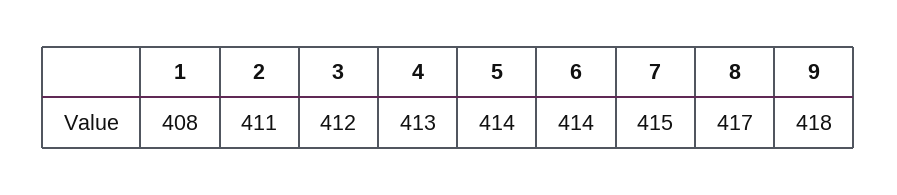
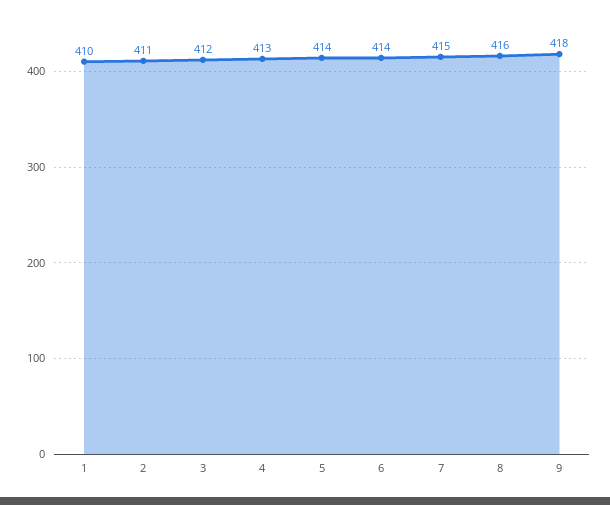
1: 408 -> 410
8: 417 -> 416

